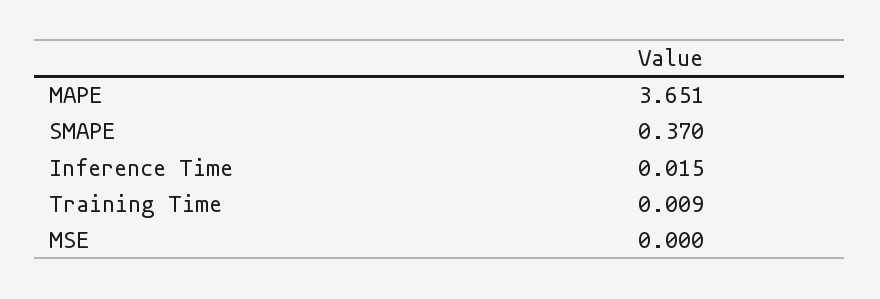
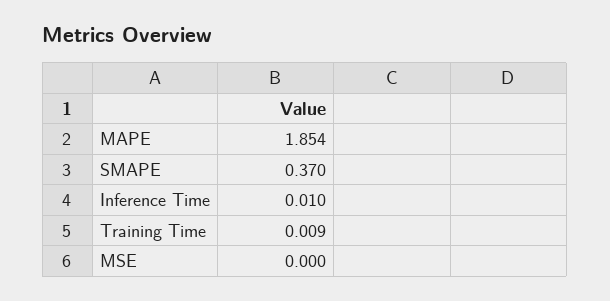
MAPE: 3.651 -> 1.854
Inference Time: 0.015 -> 0.01

